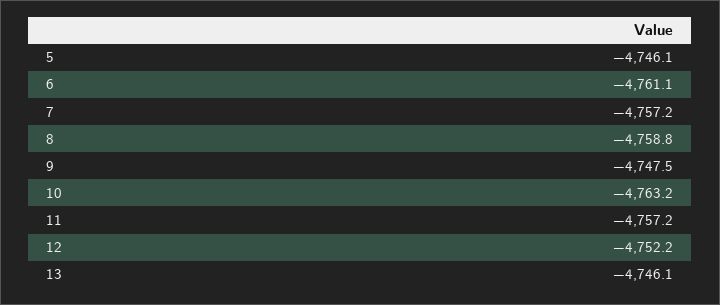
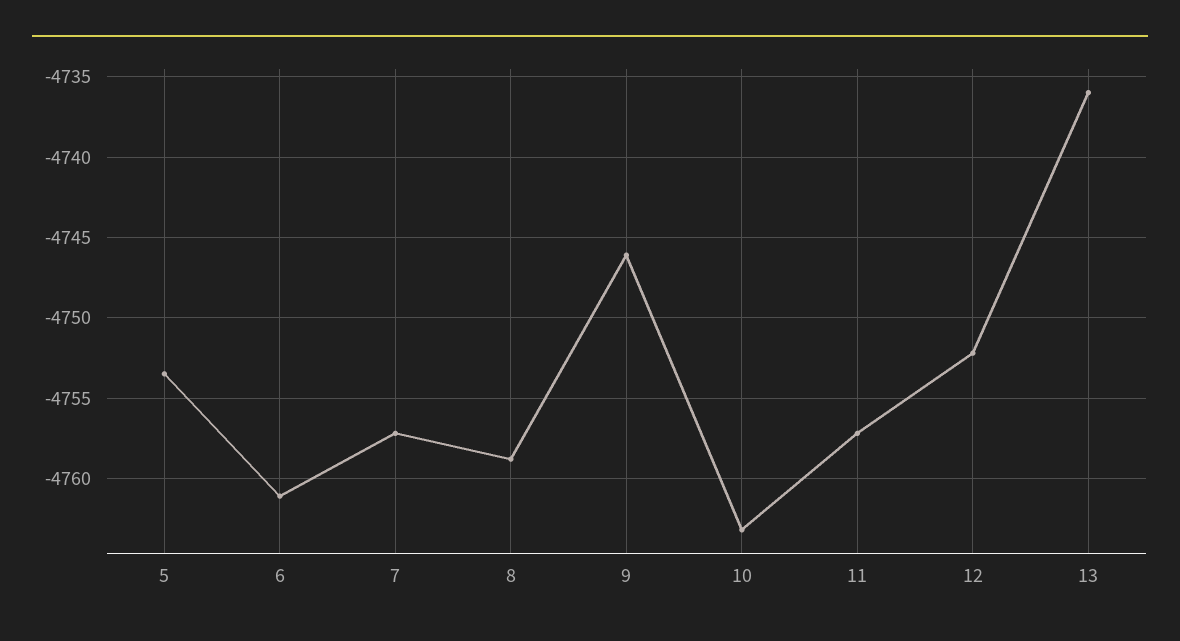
5: -4746.1 -> -4753.5
9: -4747.5 -> -4746
13: -4746.1 -> -4736

